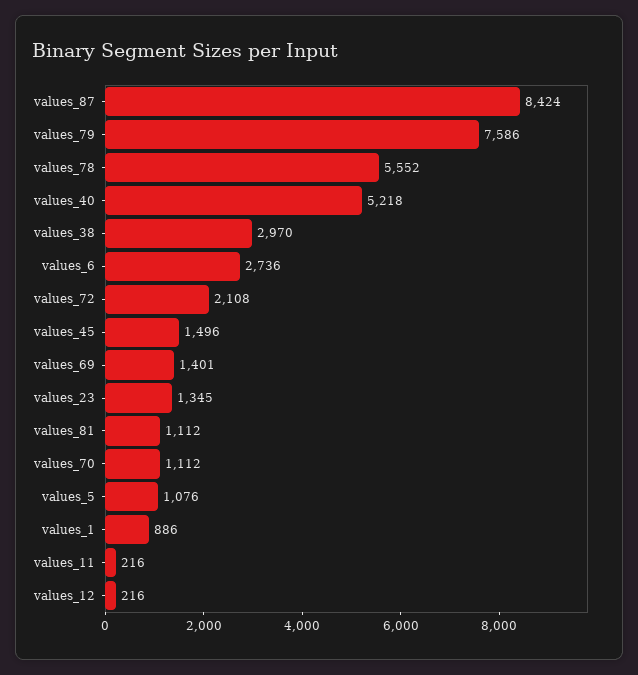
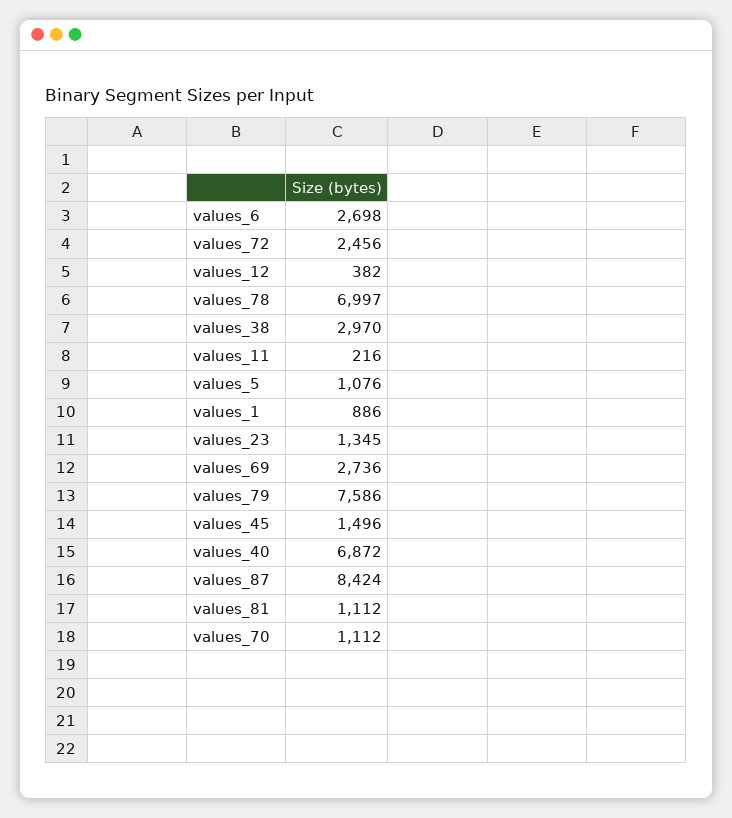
values_78: 5552 -> 6997
values_40: 5218 -> 6872
values_6: 2736 -> 2698
values_72: 2108 -> 2456
values_69: 1401 -> 2736
values_12: 216 -> 382

